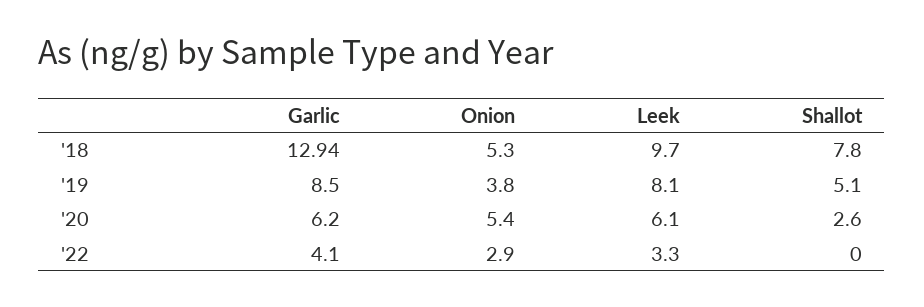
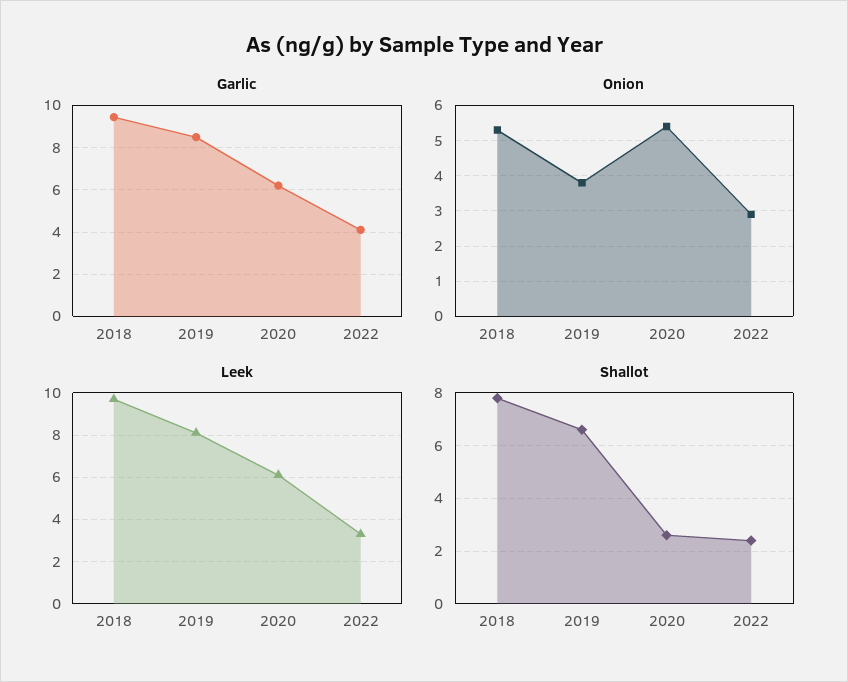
Garlic, '18: 12.94 -> 9.5
Shallot, '19: 5.1 -> 6.5
Shallot, '22: 0 -> 2.5

